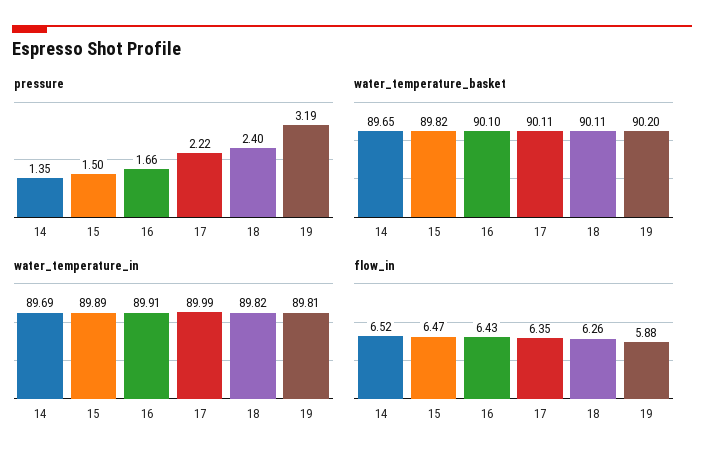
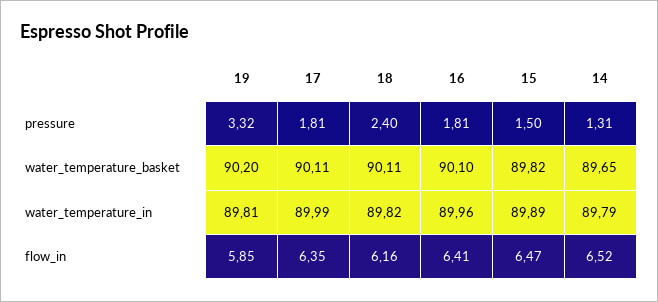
pressure, 14: 1.35 -> 1.31
pressure, 16: 1.66 -> 1.81
pressure, 17: 2.22 -> 1.81
pressure, 19: 3.19 -> 3.32
water_temperature_in, 14: 89.69 -> 89.79
water_temperature_in, 16: 89.91 -> 89.96
flow_in, 16: 6.43 -> 6.41
flow_in, 18: 6.26 -> 6.16
flow_in, 19: 5.88 -> 5.85

